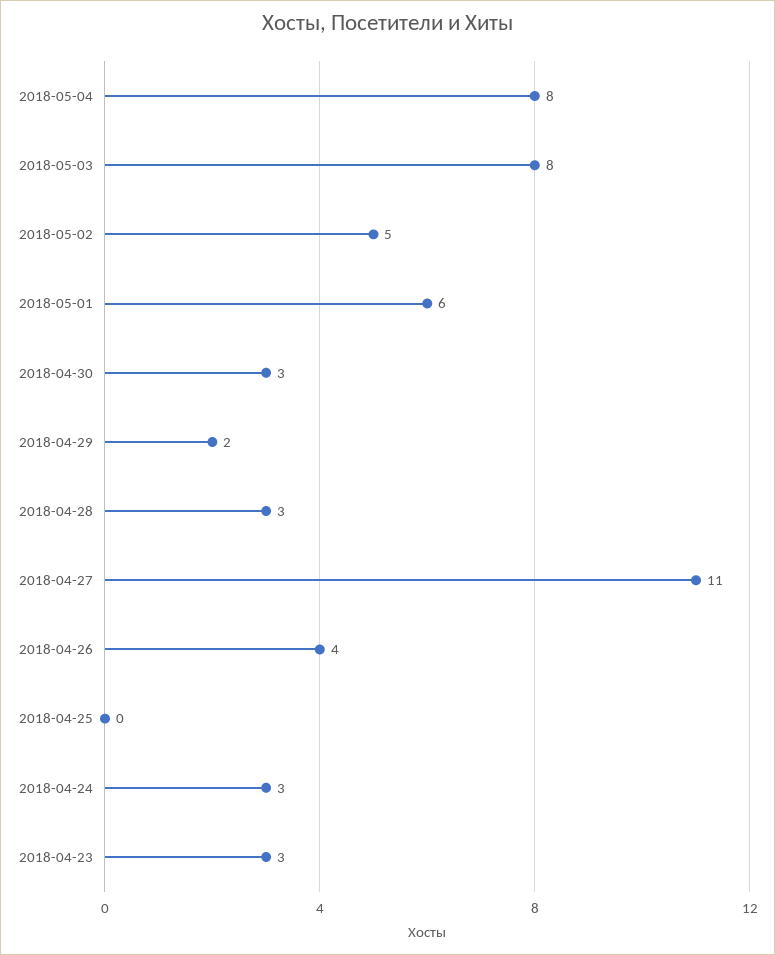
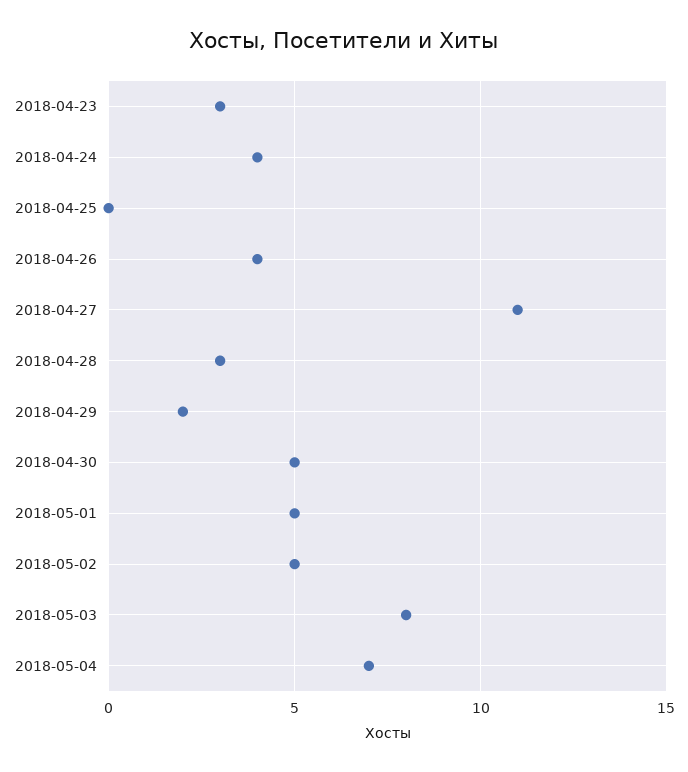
2018-05-04: 8 -> 7
2018-05-01: 6 -> 5
2018-04-30: 3 -> 5
2018-04-24: 3 -> 4

